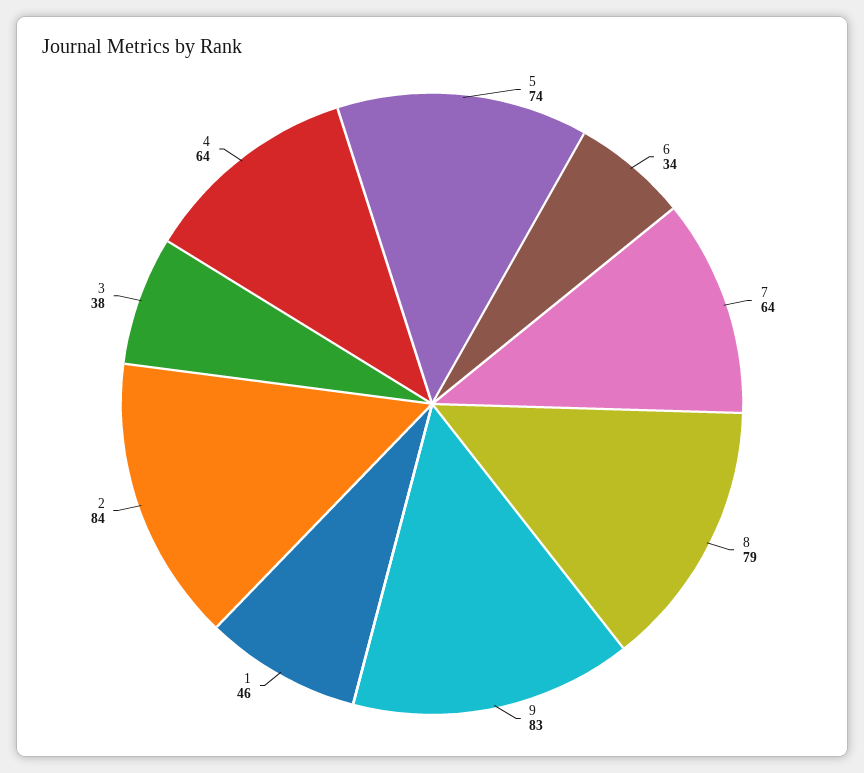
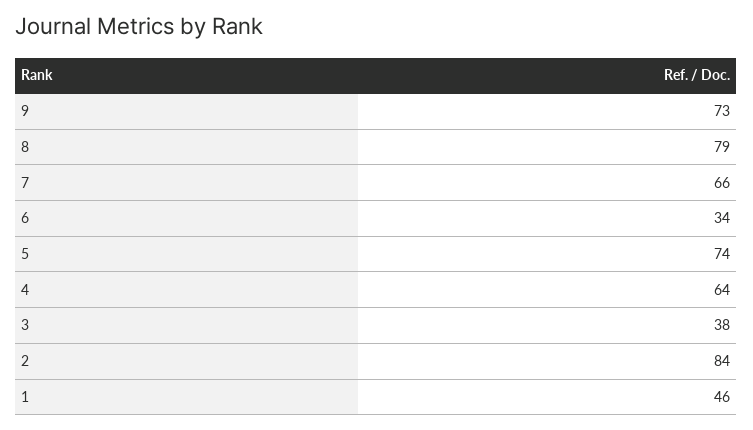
7: 64 -> 66
9: 83 -> 73

